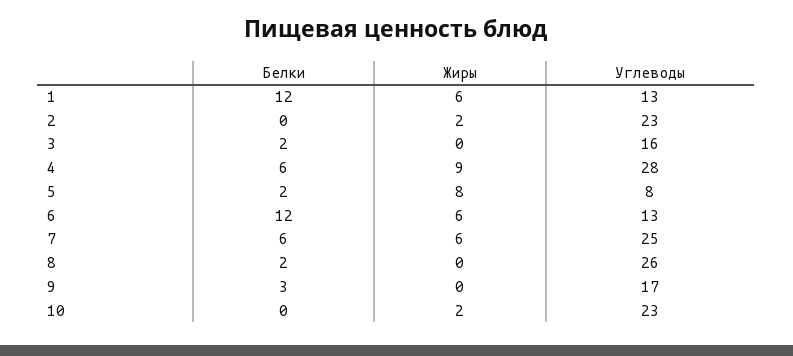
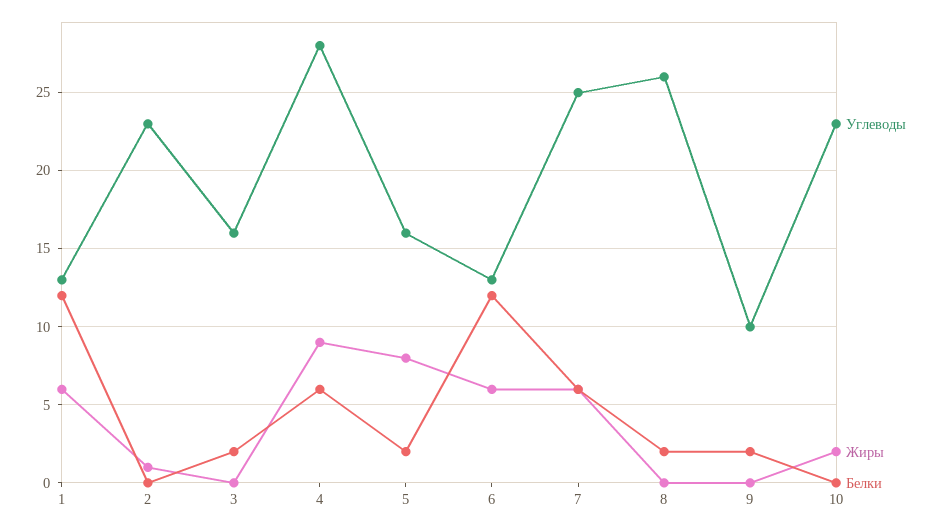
Жиры, 2: 2 -> 1
Углеводы, 5: 8 -> 16
Белки, 9: 3 -> 2
Углеводы, 9: 17 -> 10

